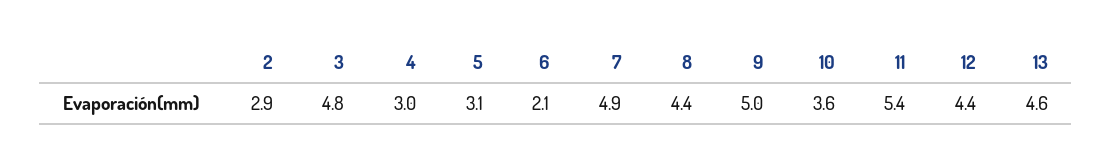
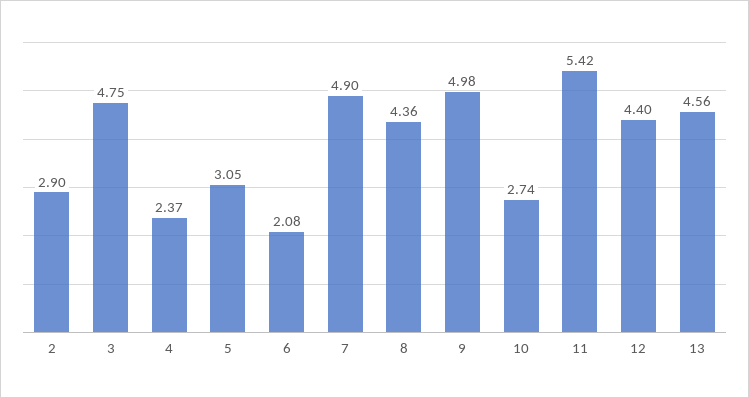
4: 3 -> 2.37
10: 3.6 -> 2.74

